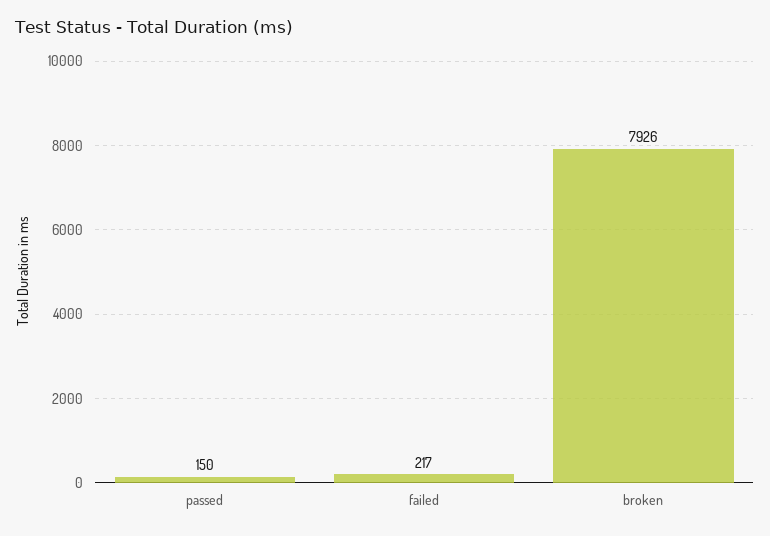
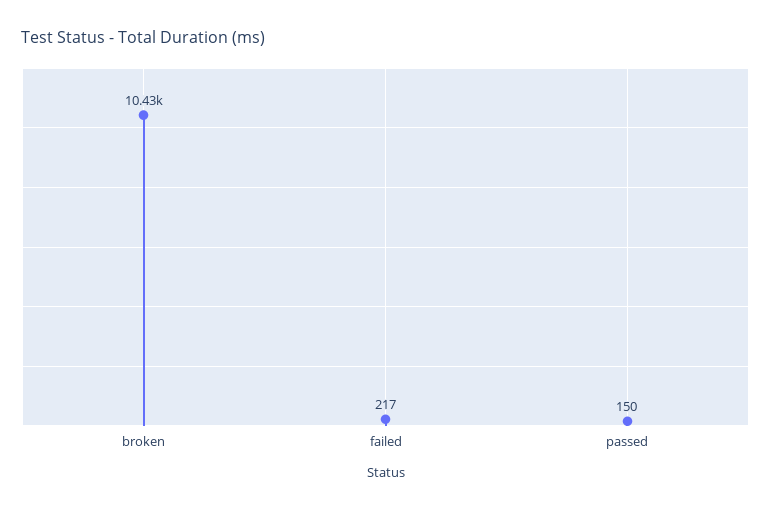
broken: 7926 -> 10430

